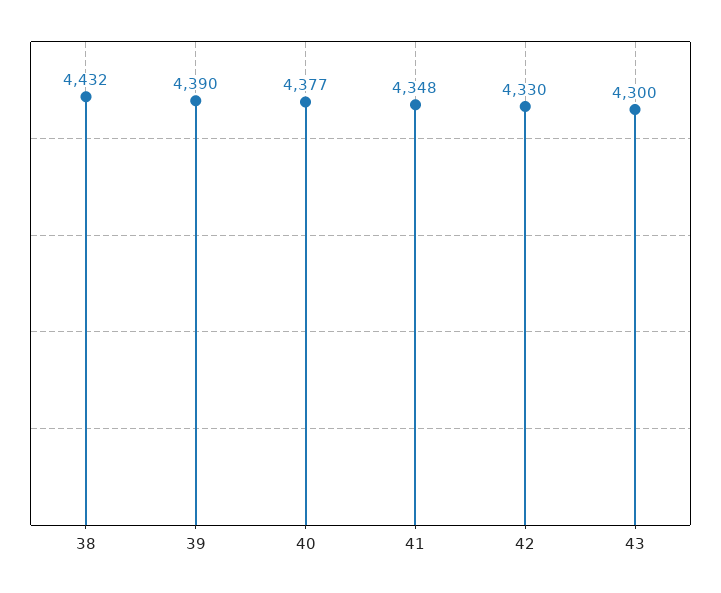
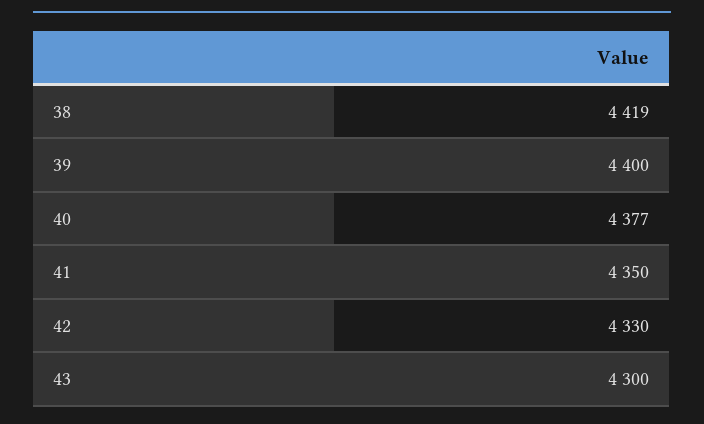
38: 4432 -> 4419
39: 4390 -> 4400
41: 4348 -> 4350

